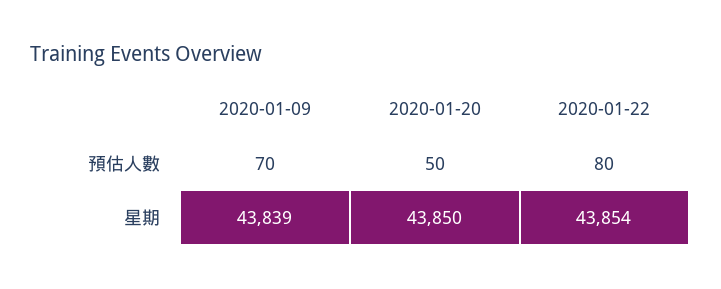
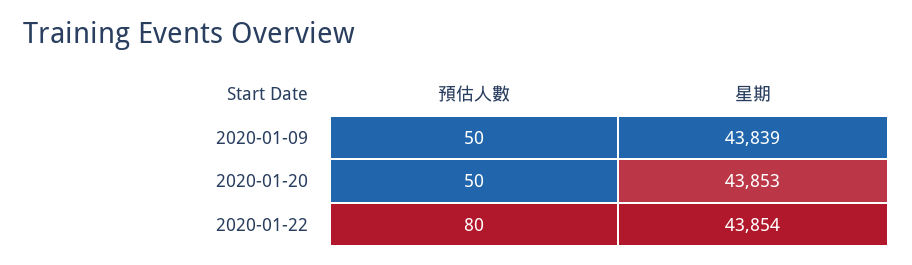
2020-01-09, 預估人數: 70 -> 50
2020-01-20, 星期: 43850 -> 43853

